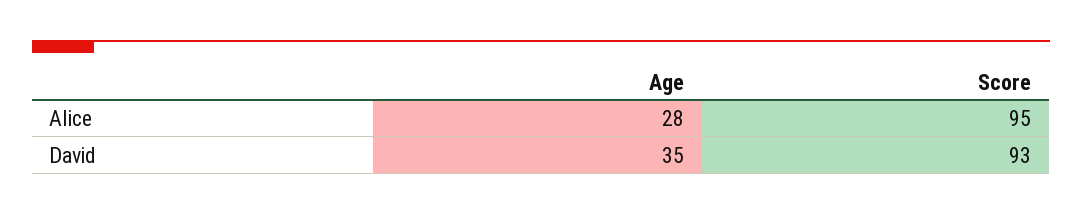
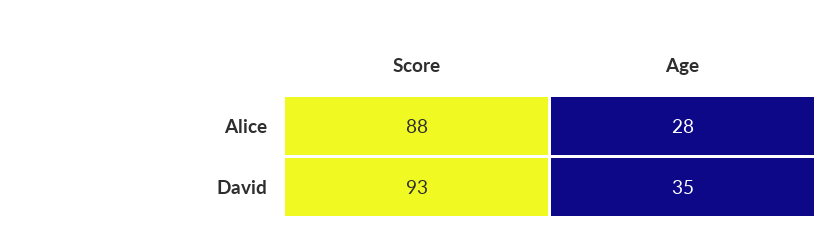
Score, Alice: 95 -> 88

